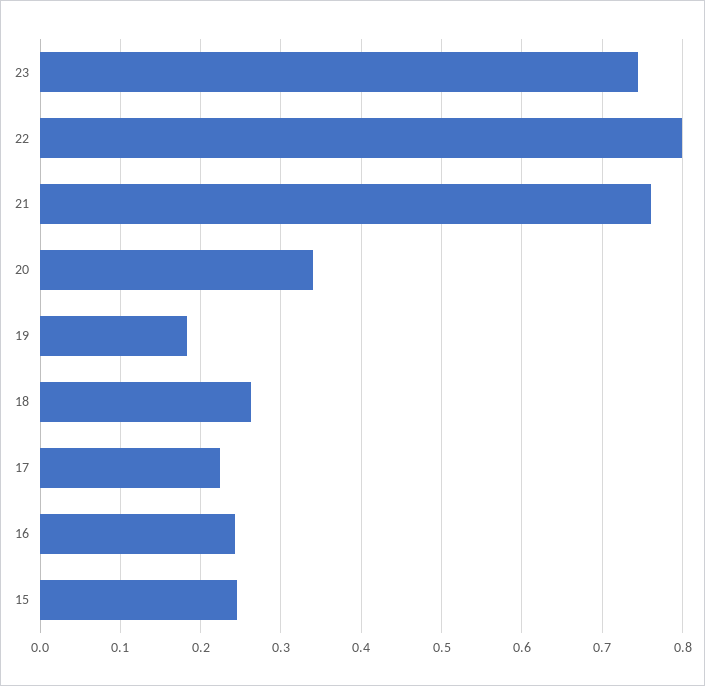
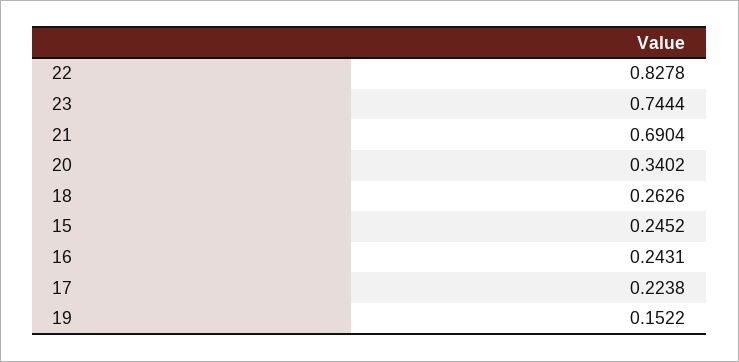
22: 0.8 -> 0.8278
21: 0.76 -> 0.6904
19: 0.18 -> 0.1522

